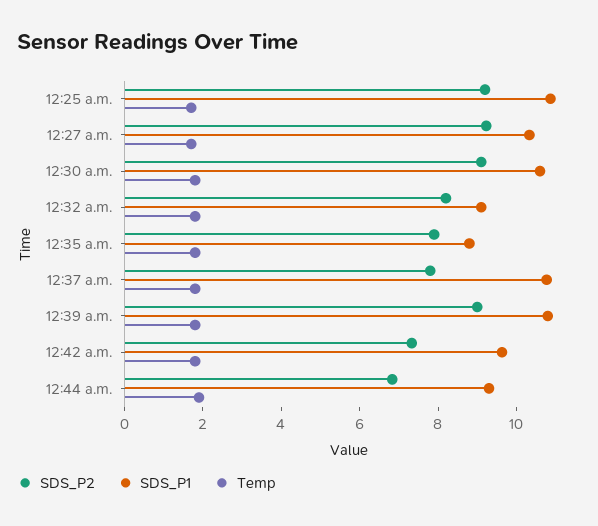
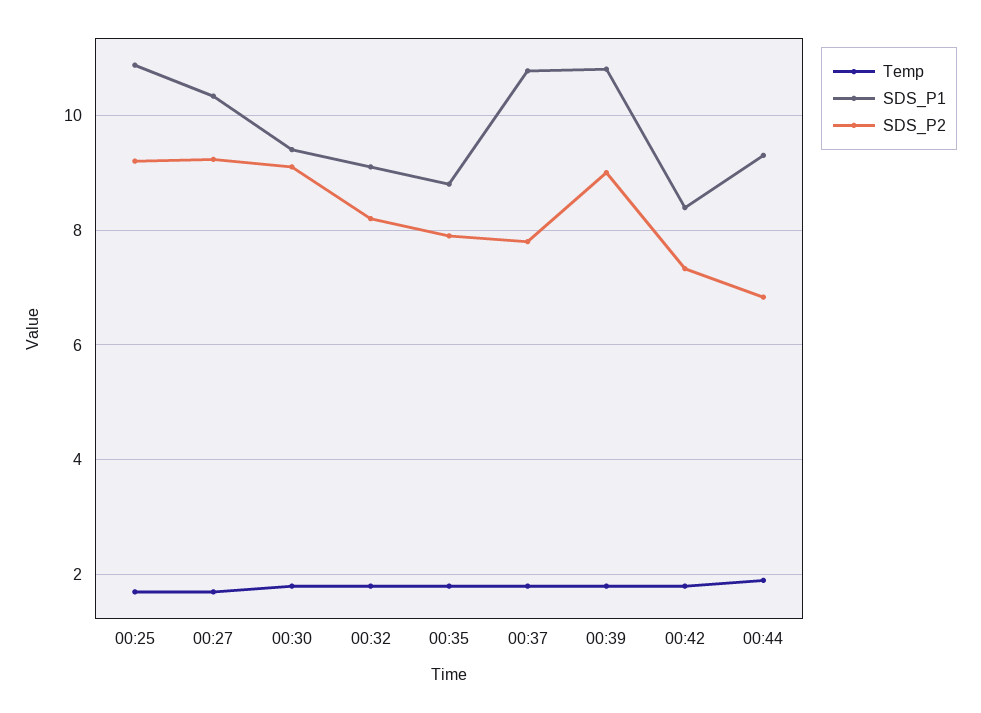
SDS_P1, 12:30 a.m.: 10.5 -> 9.4
SDS_P1, 12:42 a.m.: 9.5 -> 8.4

